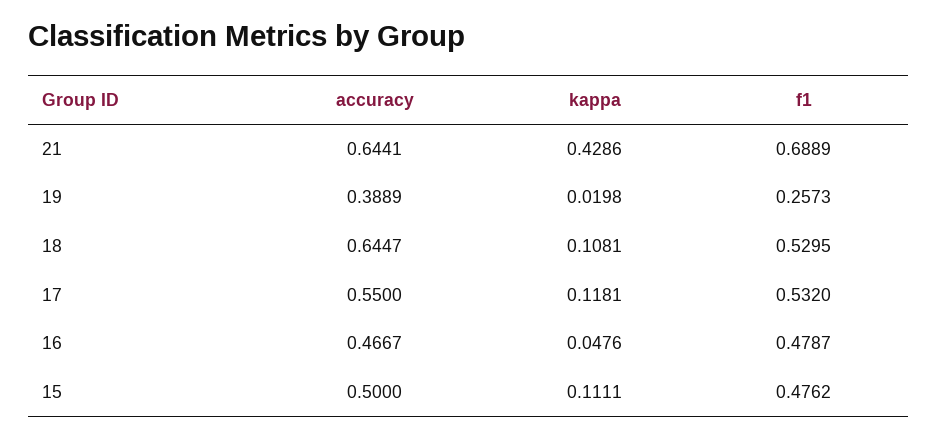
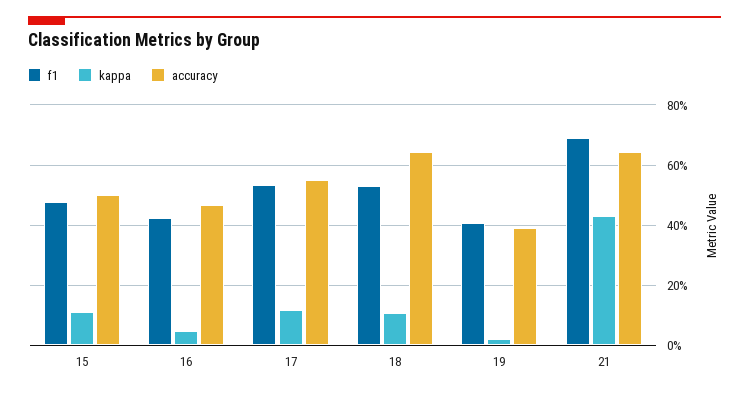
f1, 19: 0.2573 -> 0.4
f1, 16: 0.4787 -> 0.42

